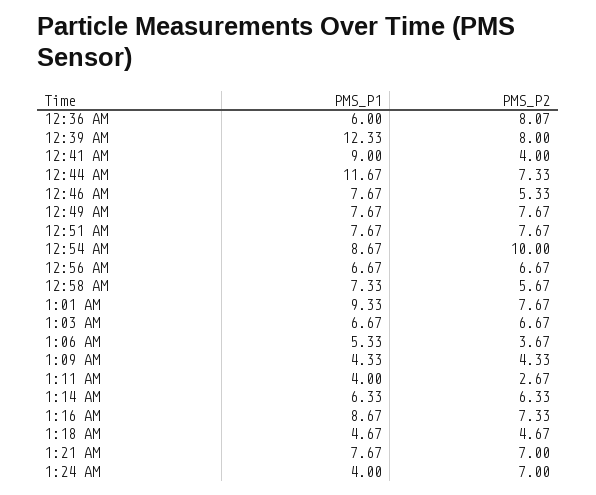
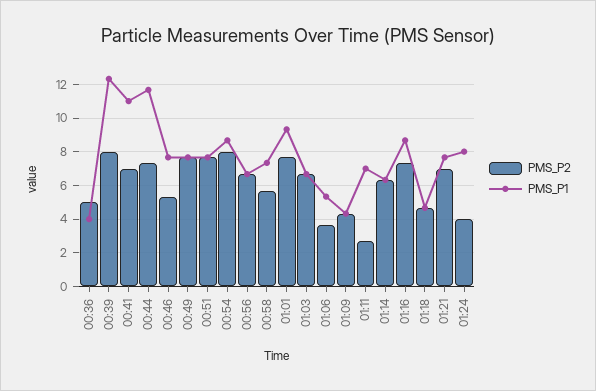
PMS_P1, 12:36 AM: 6 -> 4
PMS_P2, 12:36 AM: 8.07 -> 5
PMS_P1, 12:41 AM: 9 -> 11
PMS_P2, 12:41 AM: 4 -> 7
PMS_P2, 12:54 AM: 10 -> 8
PMS_P1, 1:11 AM: 4 -> 7
PMS_P1, 1:24 AM: 4 -> 8
PMS_P2, 1:24 AM: 7 -> 4

